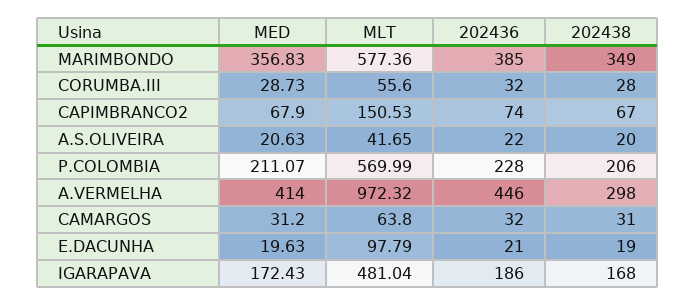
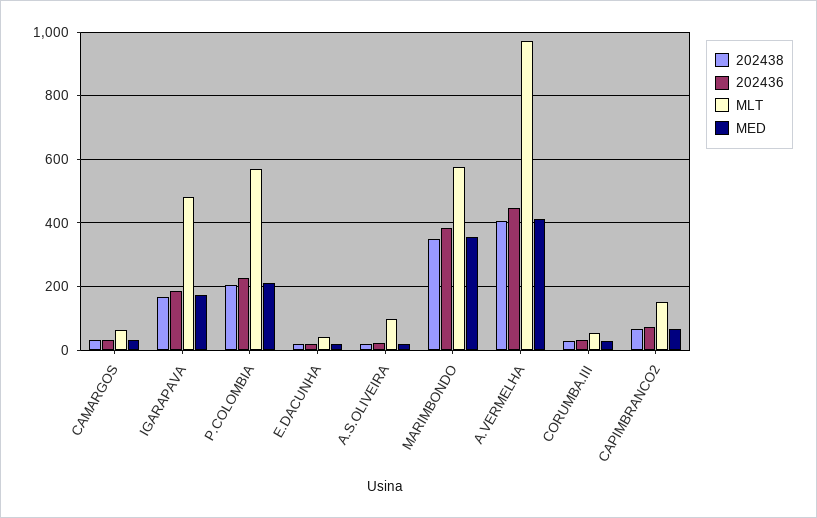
MLT, A.S.OLIVEIRA: 41.65 -> 100
202438, A.VERMELHA: 298 -> 400
MLT, E.DACUNHA: 97.79 -> 40

